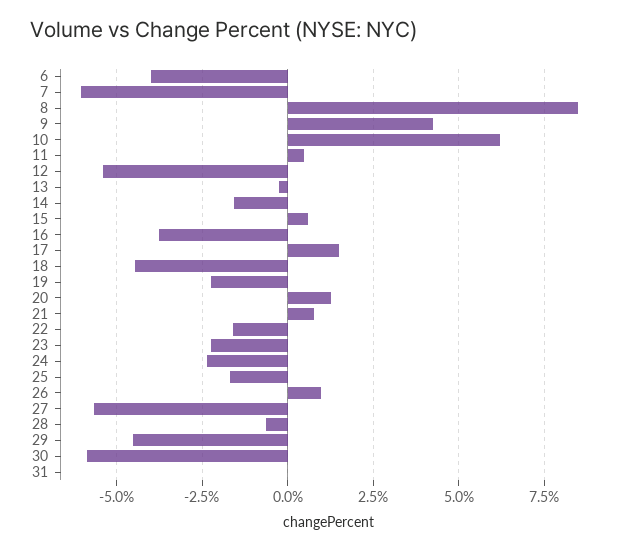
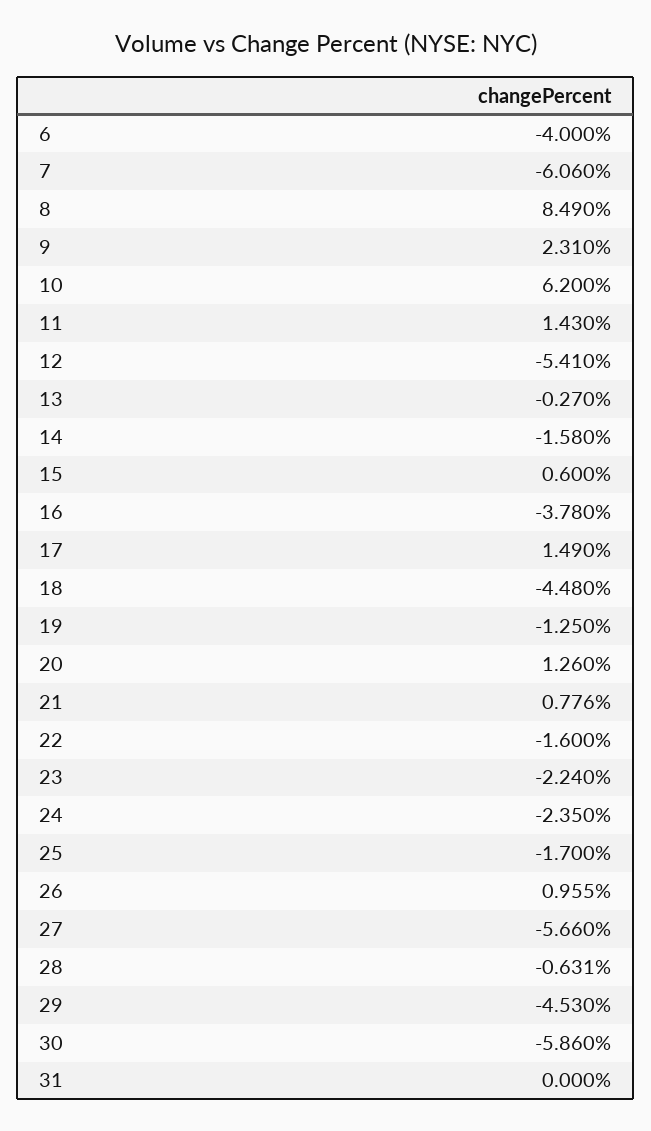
9: 4.25 -> 2.31
11: 0.5 -> 1.43
19: -2.25 -> -1.25

